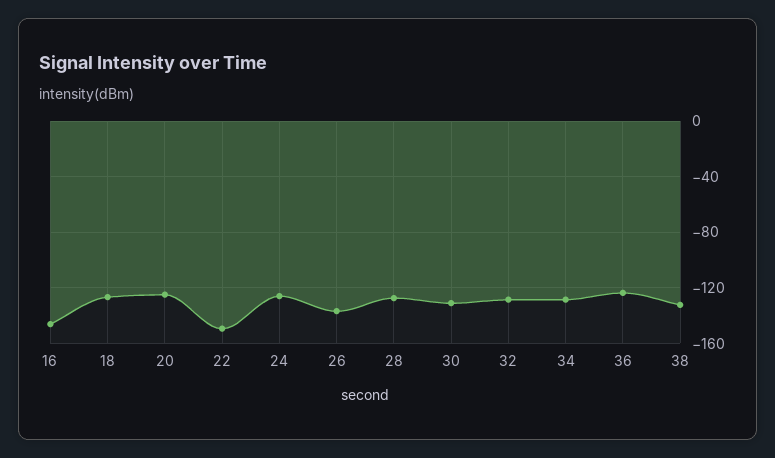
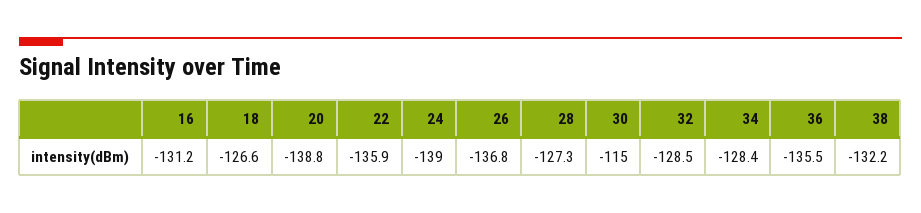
16: -145 -> -131.2
20: -125 -> -138.8
22: -150 -> -135.9
24: -125 -> -139
30: -130 -> -115
36: -125 -> -135.5

